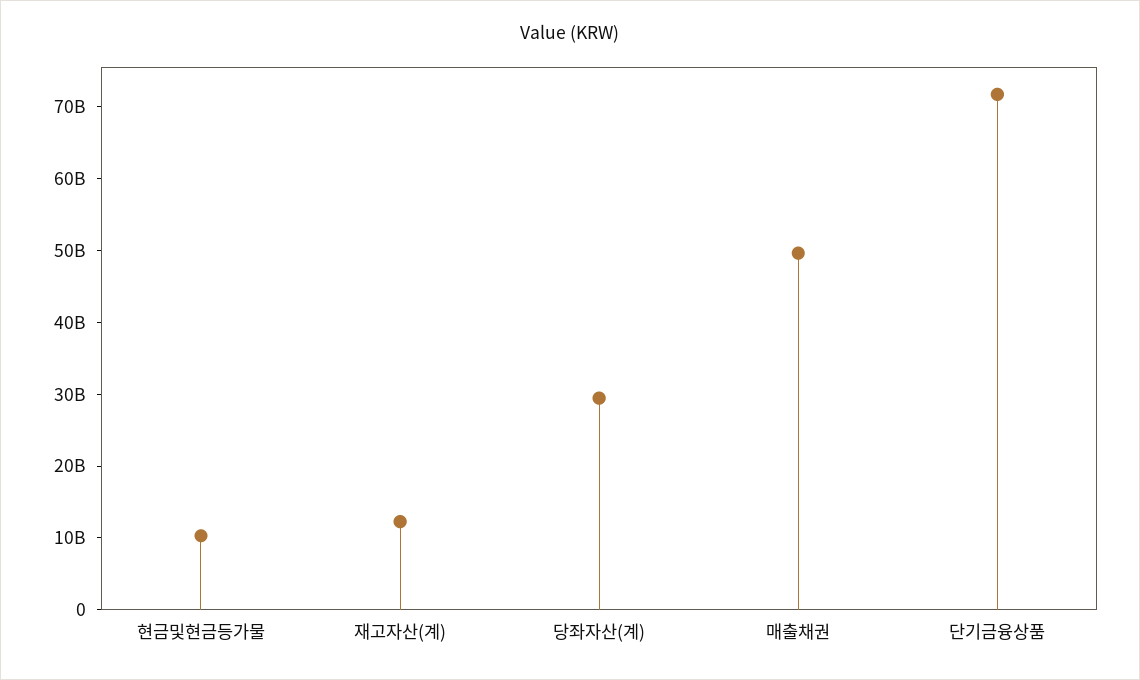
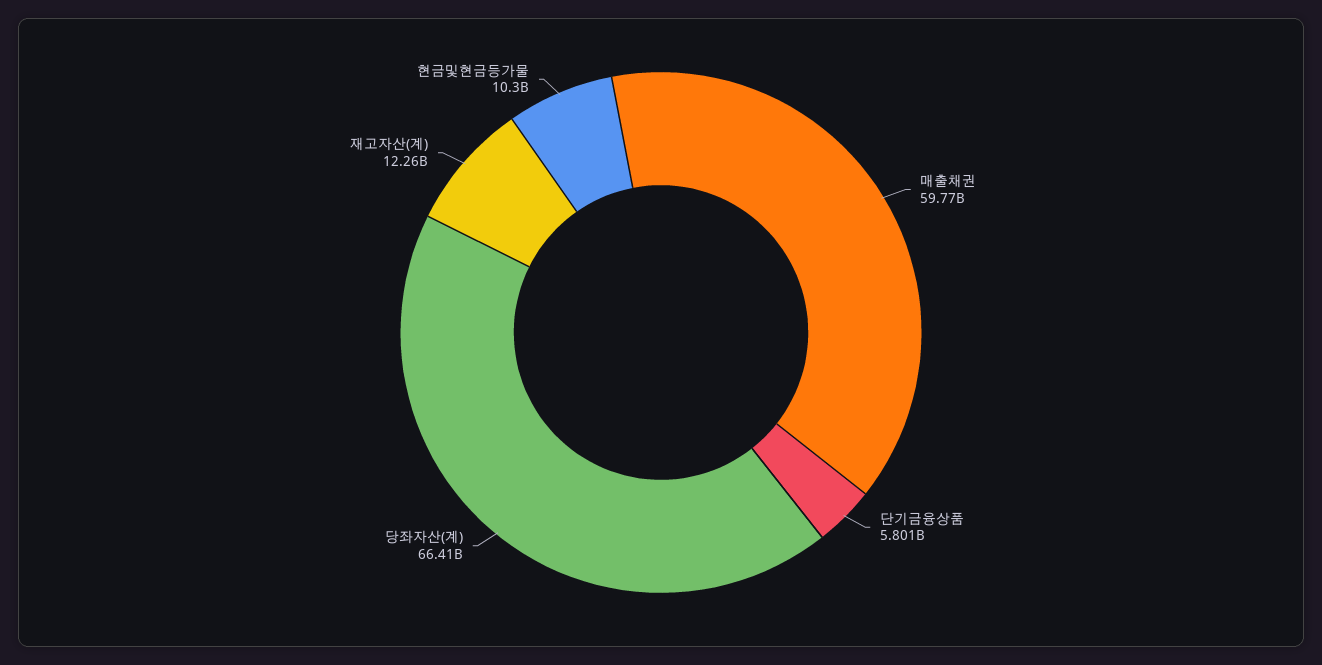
당좌자산(계): 30000000000 -> 66410000000
매출채권: 50000000000 -> 59770000000
단기금융상품: 72000000000 -> 5801000000

